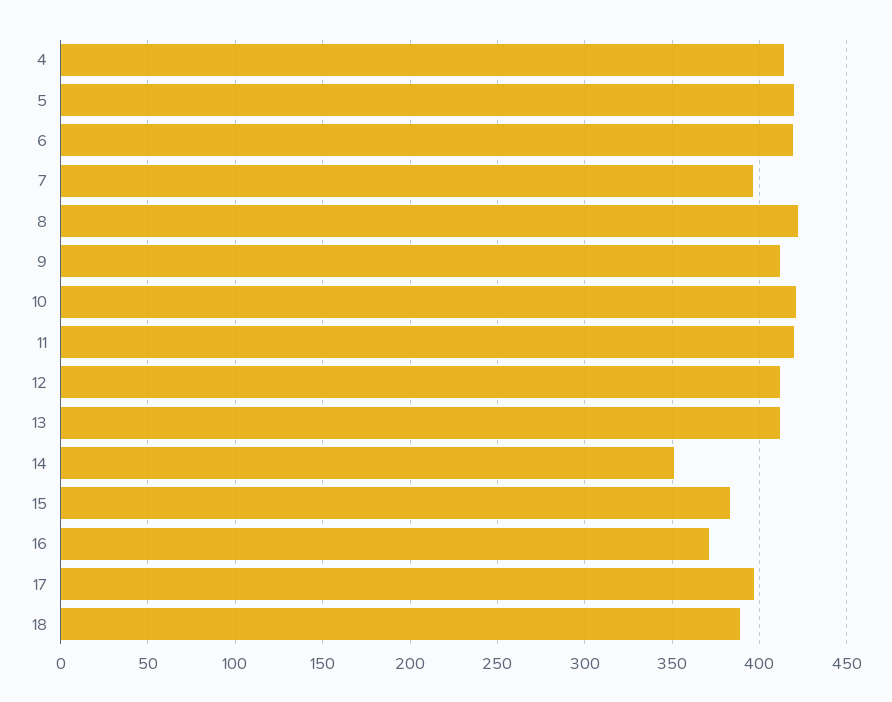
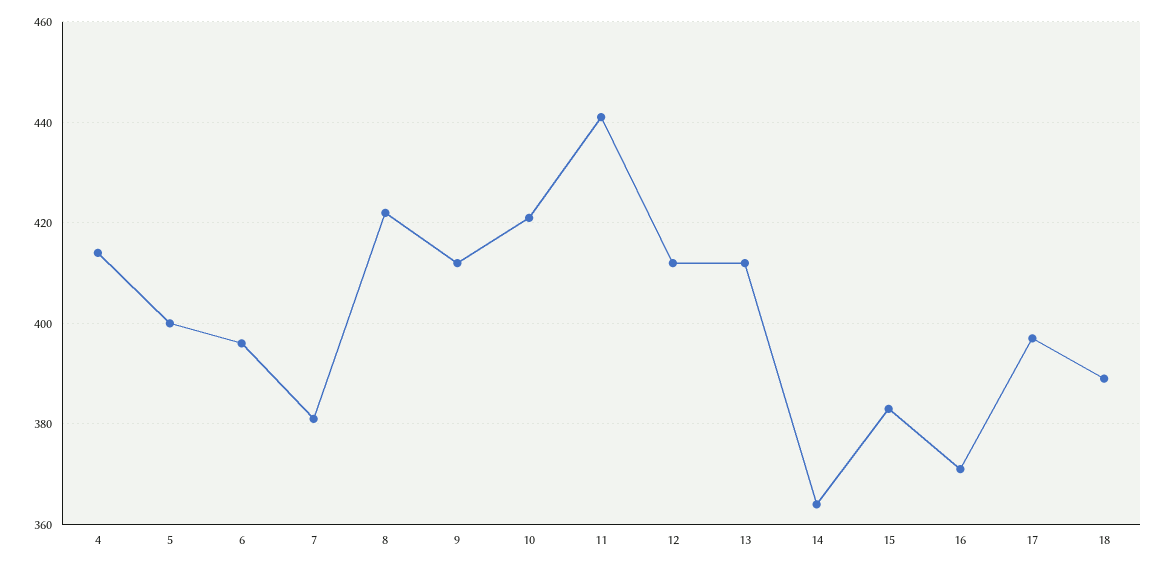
5: 420 -> 400
6: 420 -> 395
7: 395 -> 380
11: 420 -> 440
14: 350 -> 365

